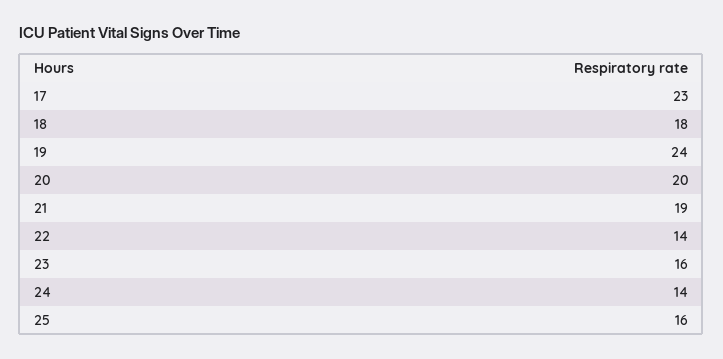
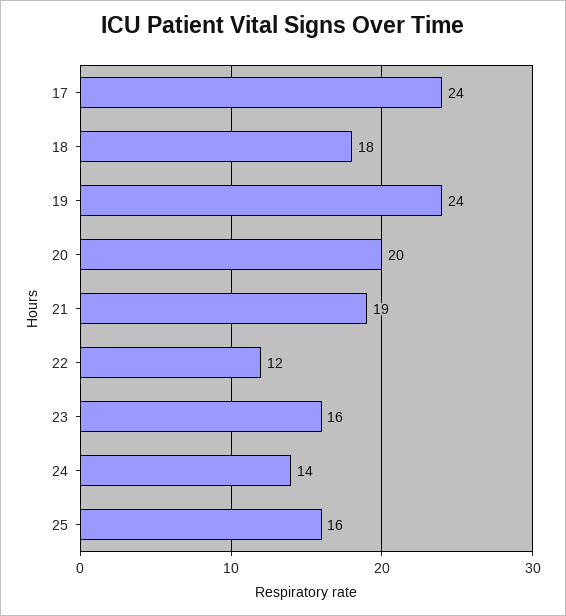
17: 23 -> 24
22: 14 -> 12

